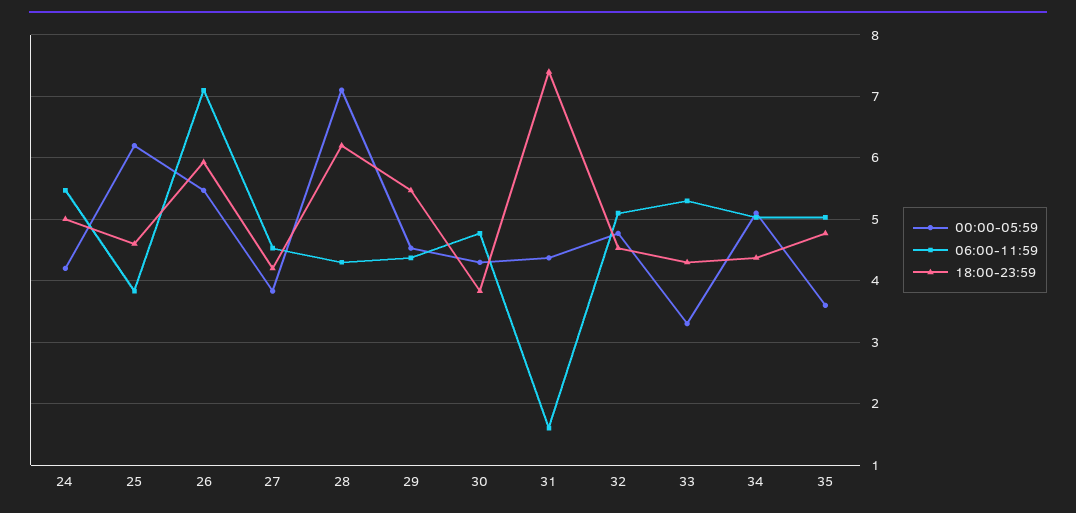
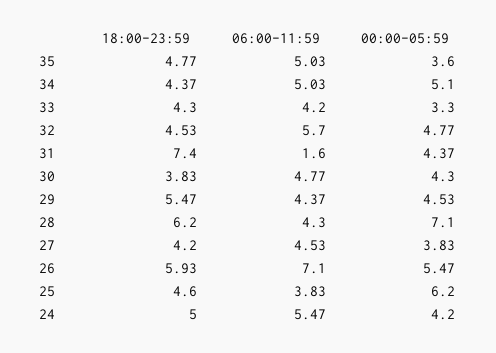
06:00-11:59, 32: 5.1 -> 5.7
06:00-11:59, 33: 5.3 -> 4.2

